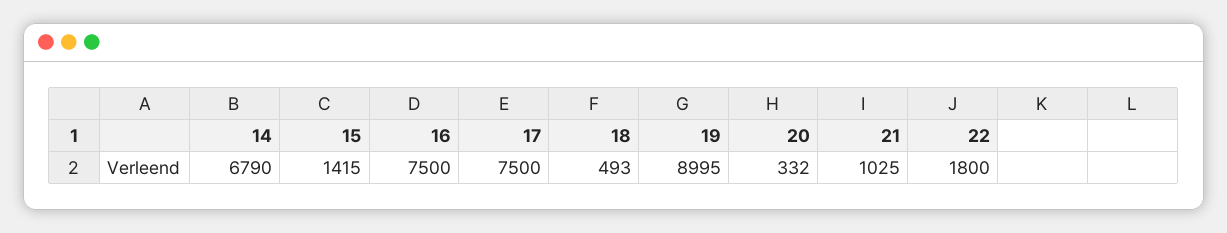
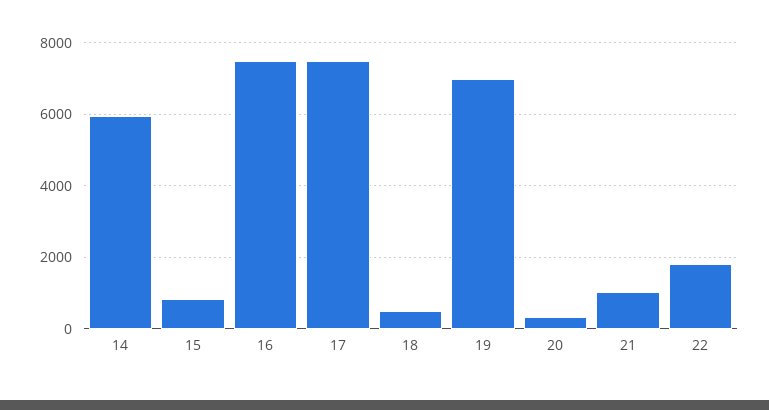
14: 6790 -> 6000
15: 1415 -> 800
19: 8995 -> 7000

